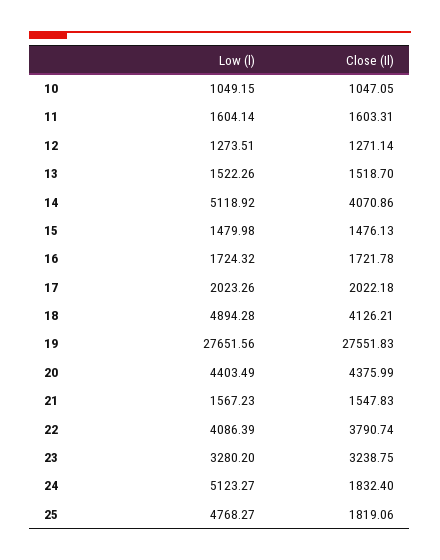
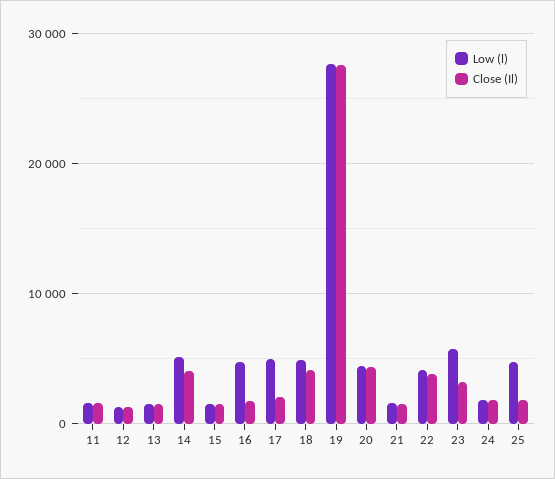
Low (l), 10: 1049.15 -> none
Close (Il), 10: 1047.05 -> none
Low (l), 16: 1724.32 -> 5000
Low (l), 17: 2023.26 -> 5000
Low (l), 23: 3280.2 -> 6000
Low (l), 24: 5123.27 -> 2000

